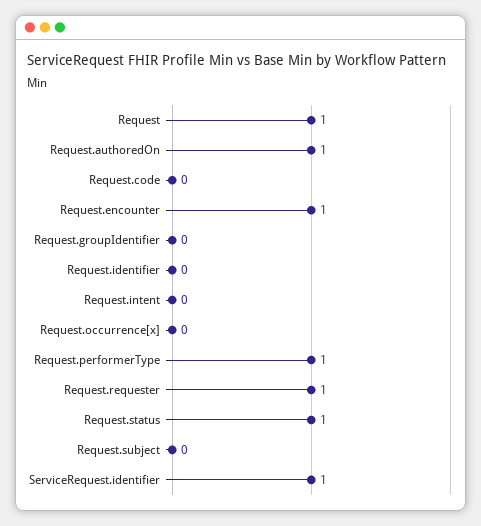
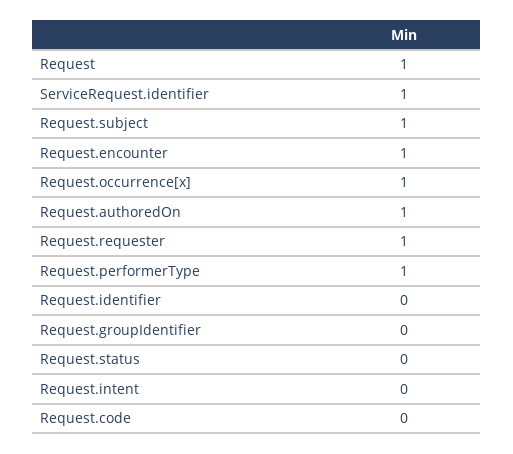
Request.occurrence[x]: 0 -> 1
Request.status: 1 -> 0
Request.subject: 0 -> 1

